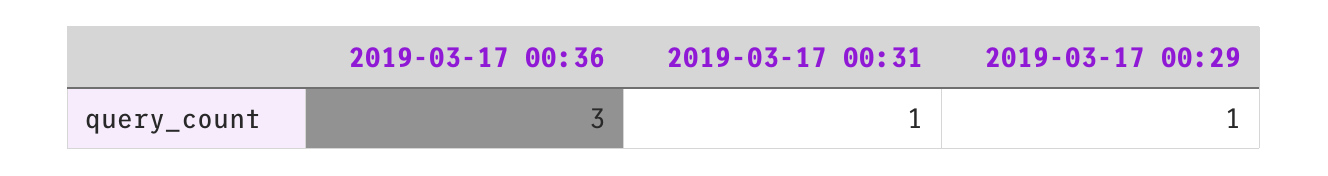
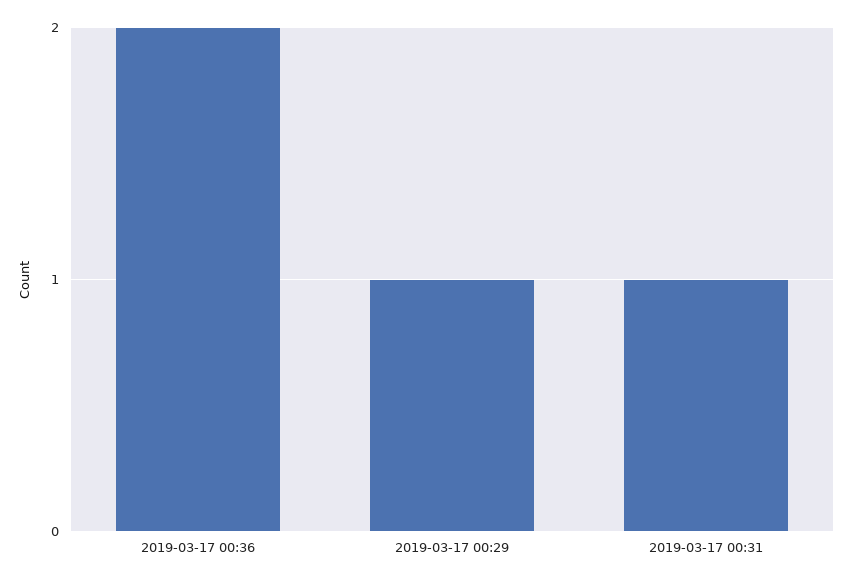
2019-03-17 00:36: 3 -> 2

